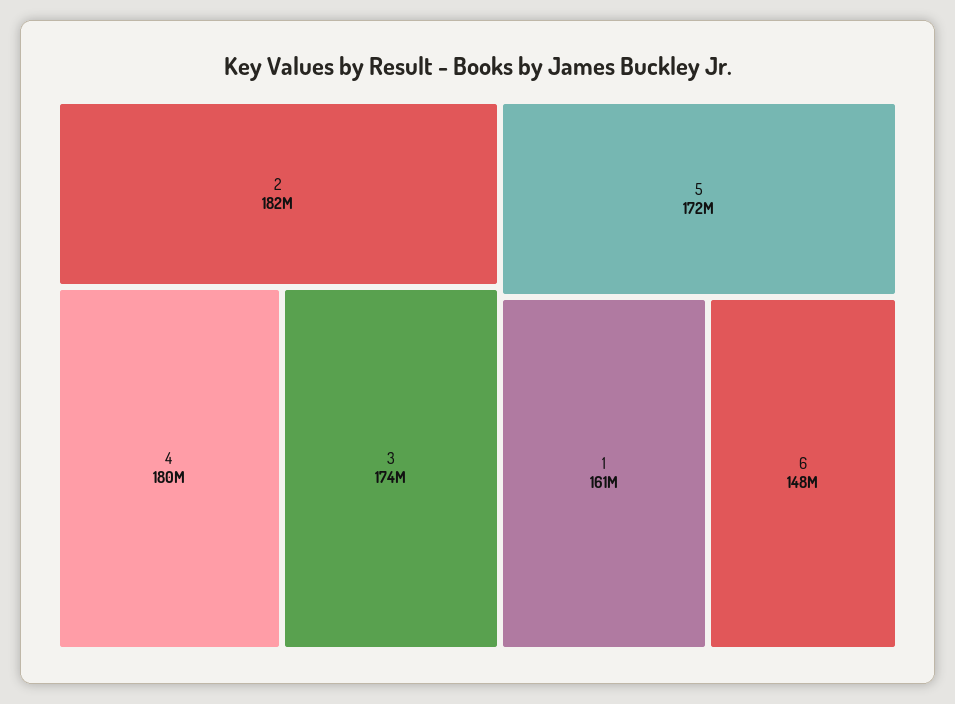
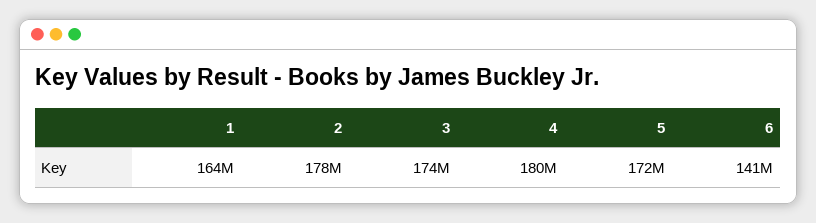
2: 182000000 -> 178000000
1: 161000000 -> 164000000
6: 148000000 -> 141000000

